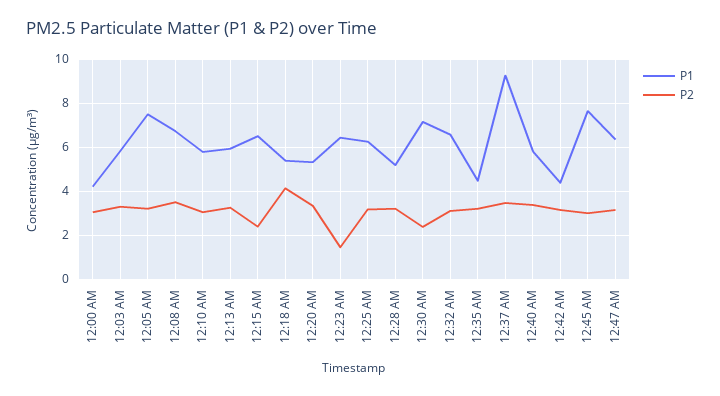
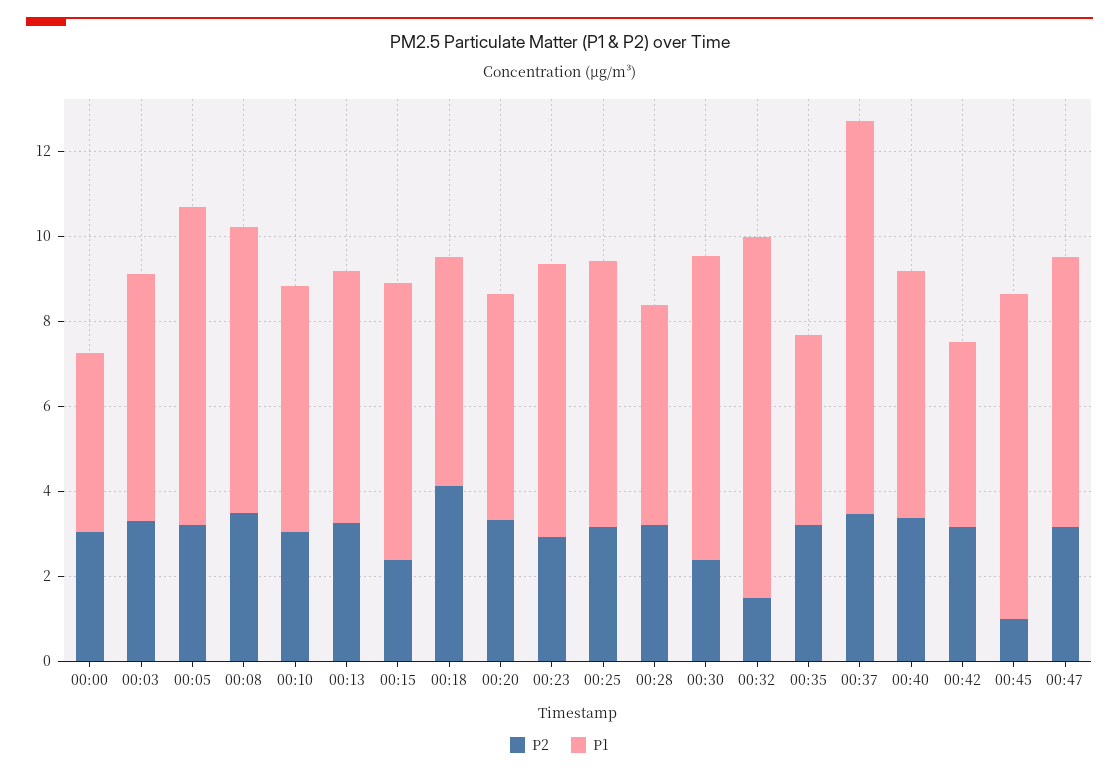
P2, 12:23 AM: 1.5 -> 3
P1, 12:32 AM: 6.5 -> 8.5
P2, 12:32 AM: 3 -> 1.5
P2, 12:45 AM: 3 -> 1

